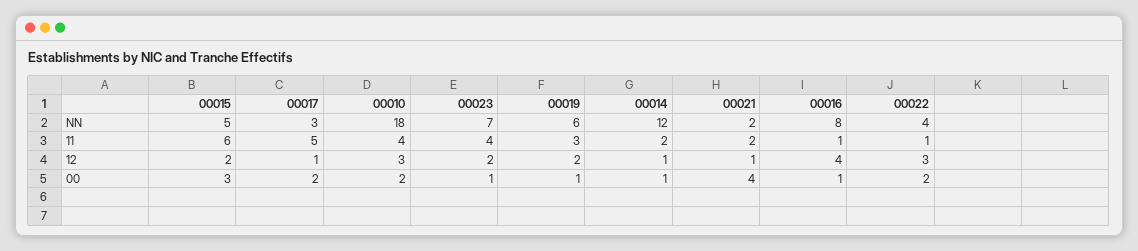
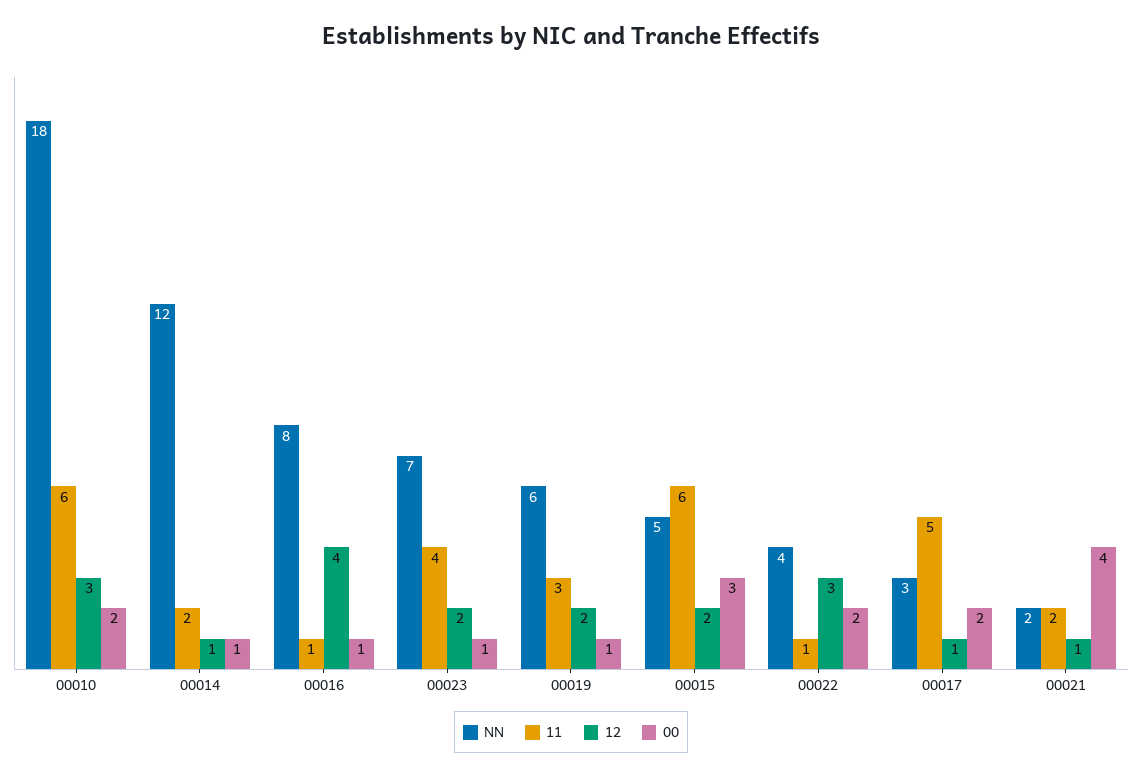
11, 00010: 4 -> 6

